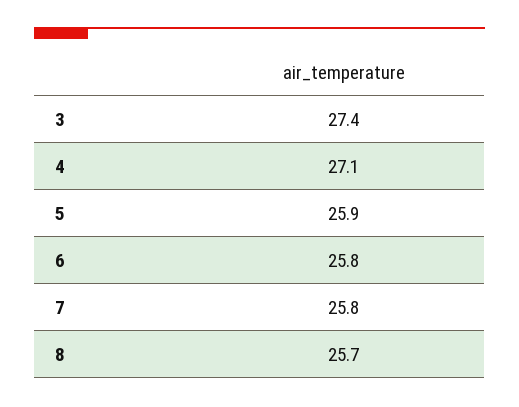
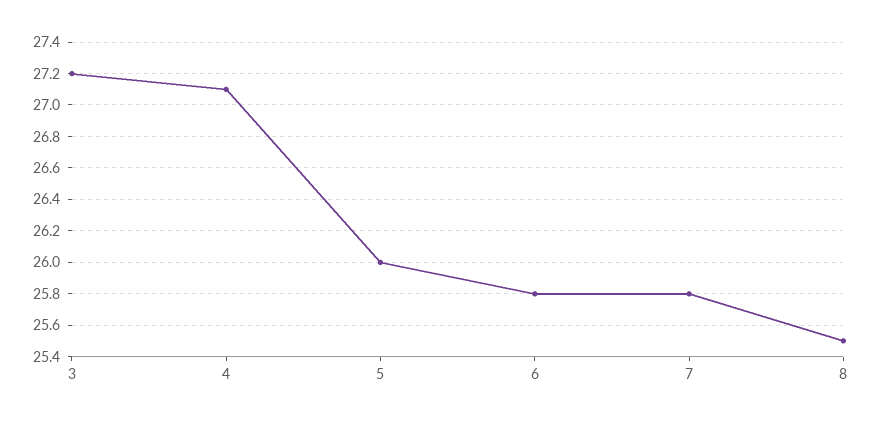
3: 27.4 -> 27.2
5: 25.9 -> 26
8: 25.7 -> 25.5

